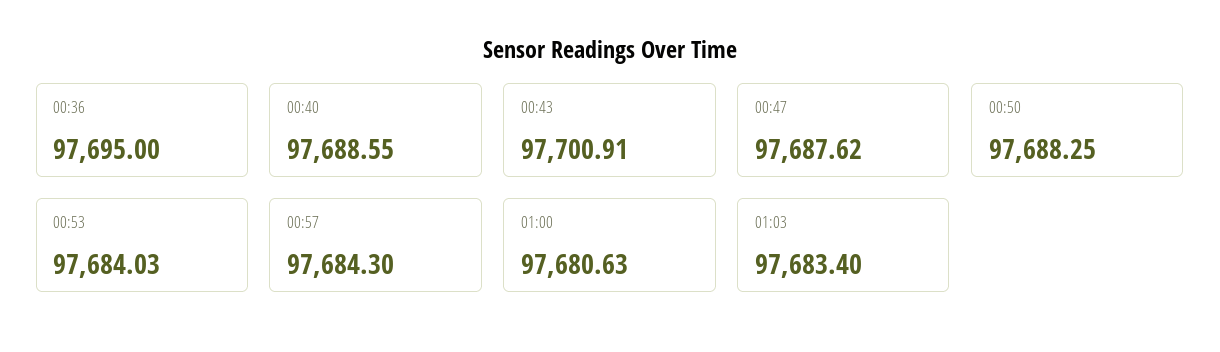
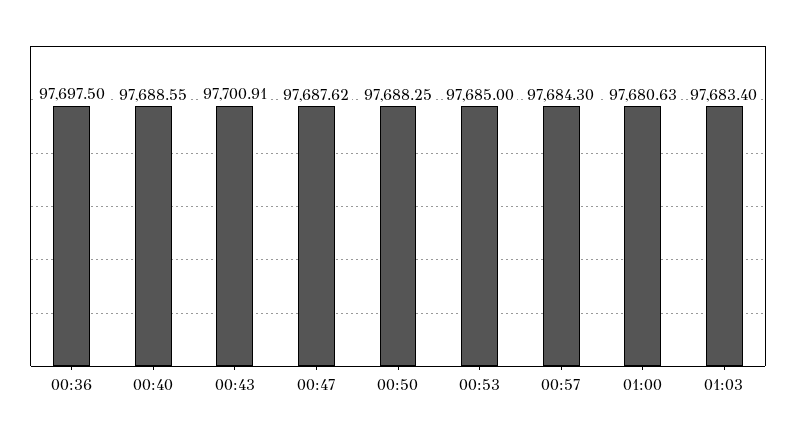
00:36: 97695 -> 97697.5
00:53: 97684.03 -> 97685

